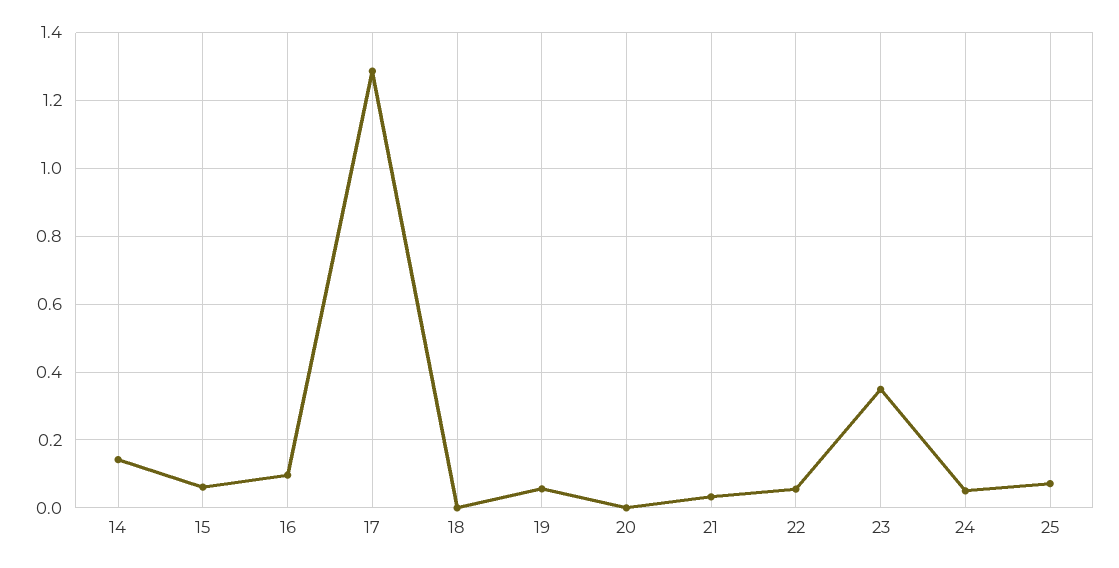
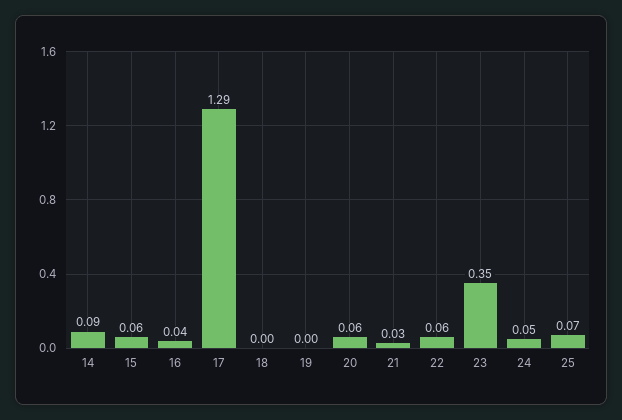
14: 0.14 -> 0.09
16: 0.1 -> 0.04
19: 0.06 -> 0
20: 0 -> 0.06

